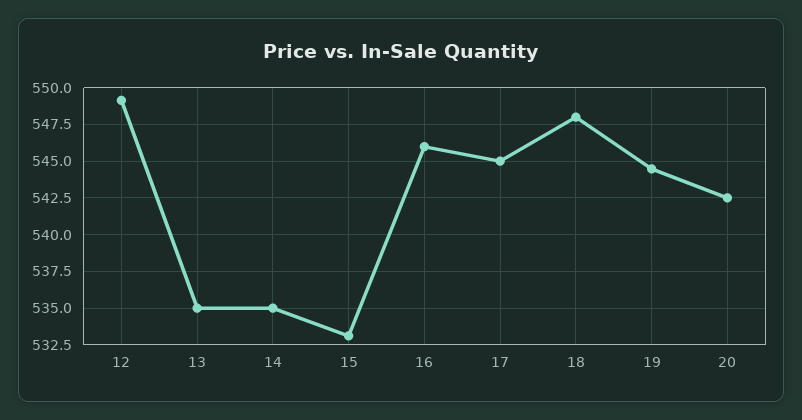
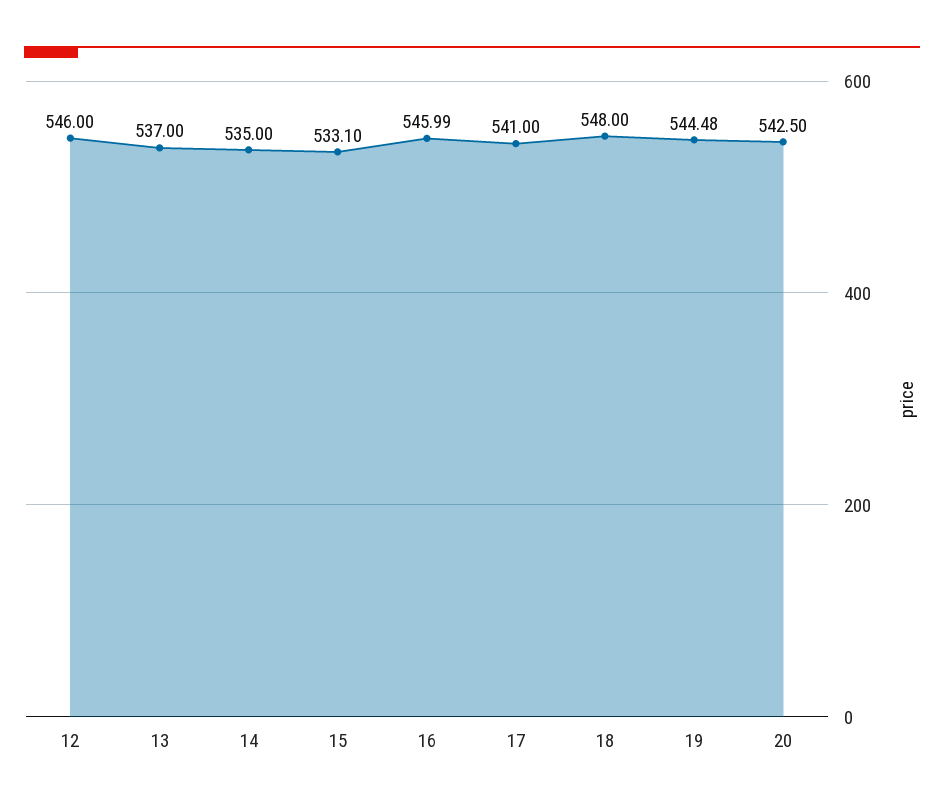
12: 549 -> 546
13: 535 -> 537
17: 545 -> 541

